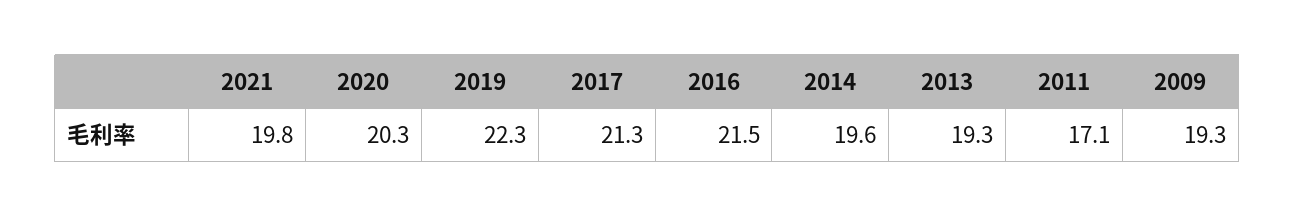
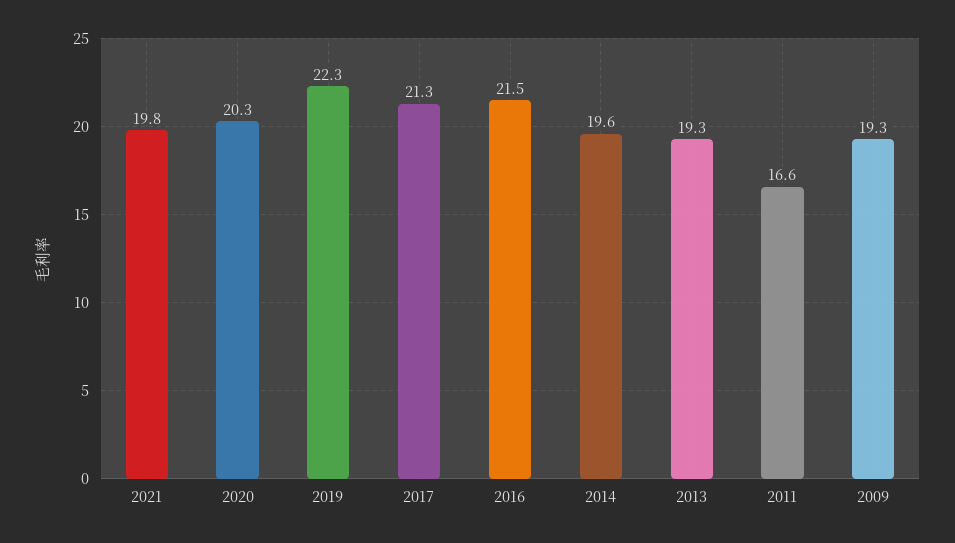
2011: 17.1 -> 16.6

